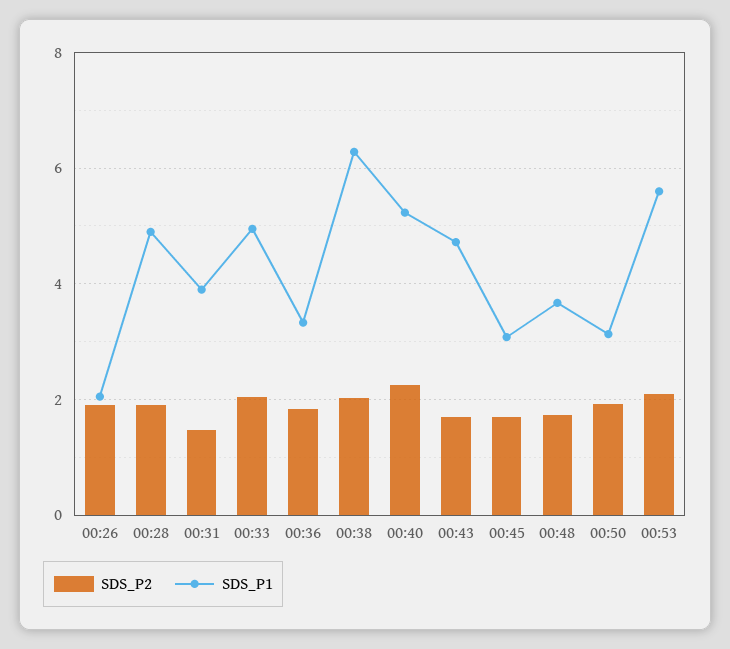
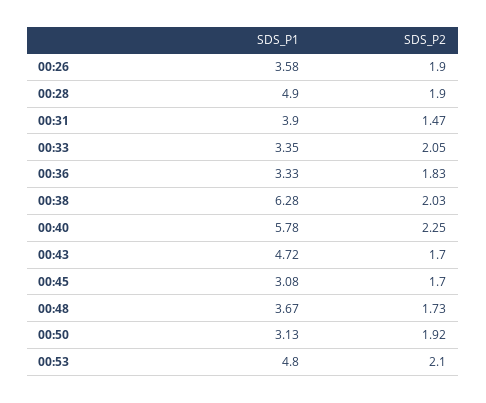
SDS_P1, 00:26: 2 -> 3.58
SDS_P1, 00:33: 5 -> 3.35
SDS_P1, 00:40: 5.2 -> 5.78
SDS_P1, 00:53: 5.6 -> 4.8

